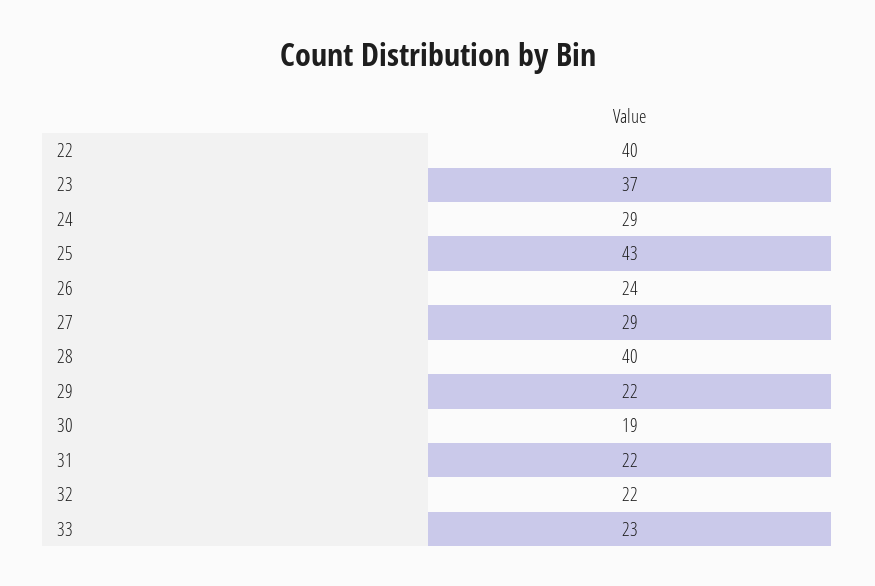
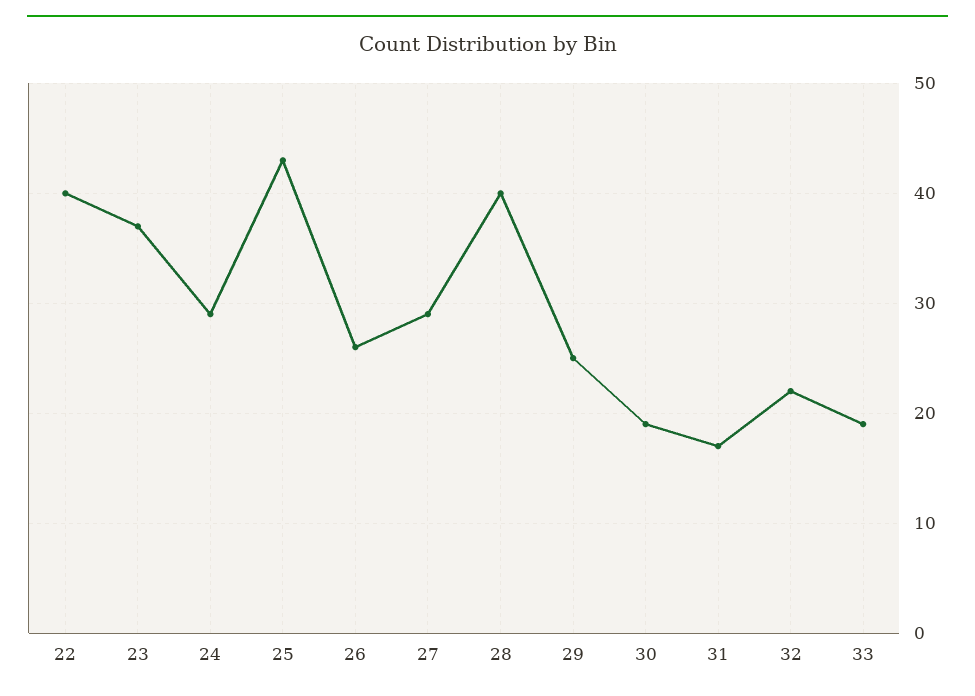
26: 24 -> 26
29: 22 -> 25
31: 22 -> 17
33: 23 -> 19

